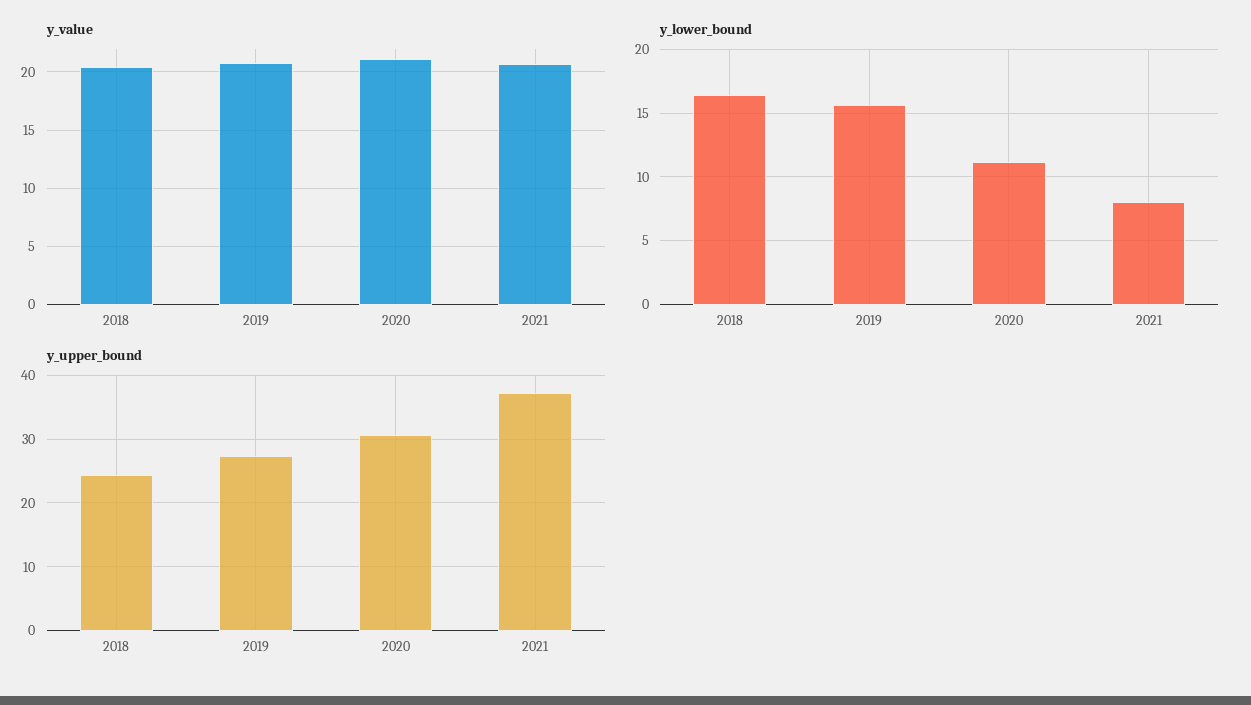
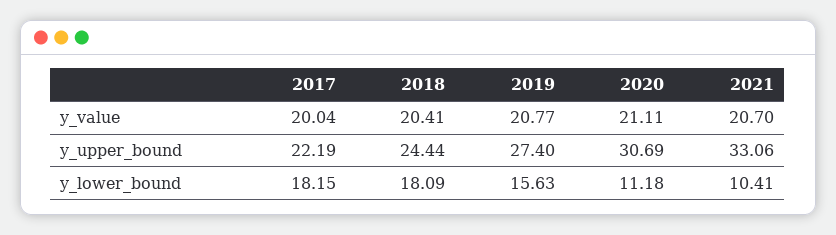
y_lower_bound, 2018: 16.5 -> 18.09
y_lower_bound, 2021: 8 -> 10.41
y_upper_bound, 2021: 37 -> 33.06
y_value, 2017: none -> 20.04
y_upper_bound, 2017: none -> 22.19
y_lower_bound, 2017: none -> 18.15

